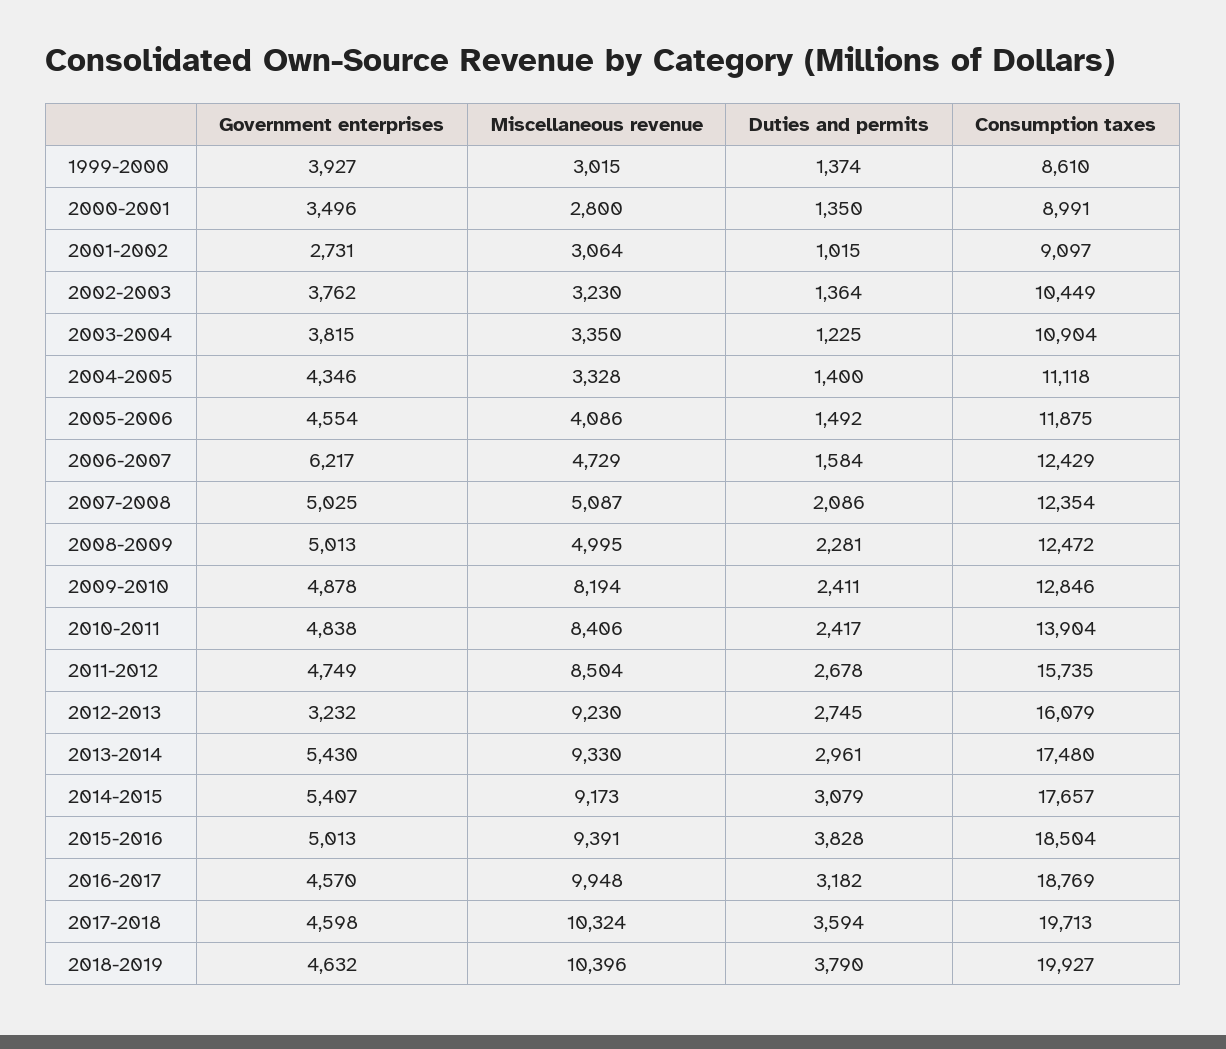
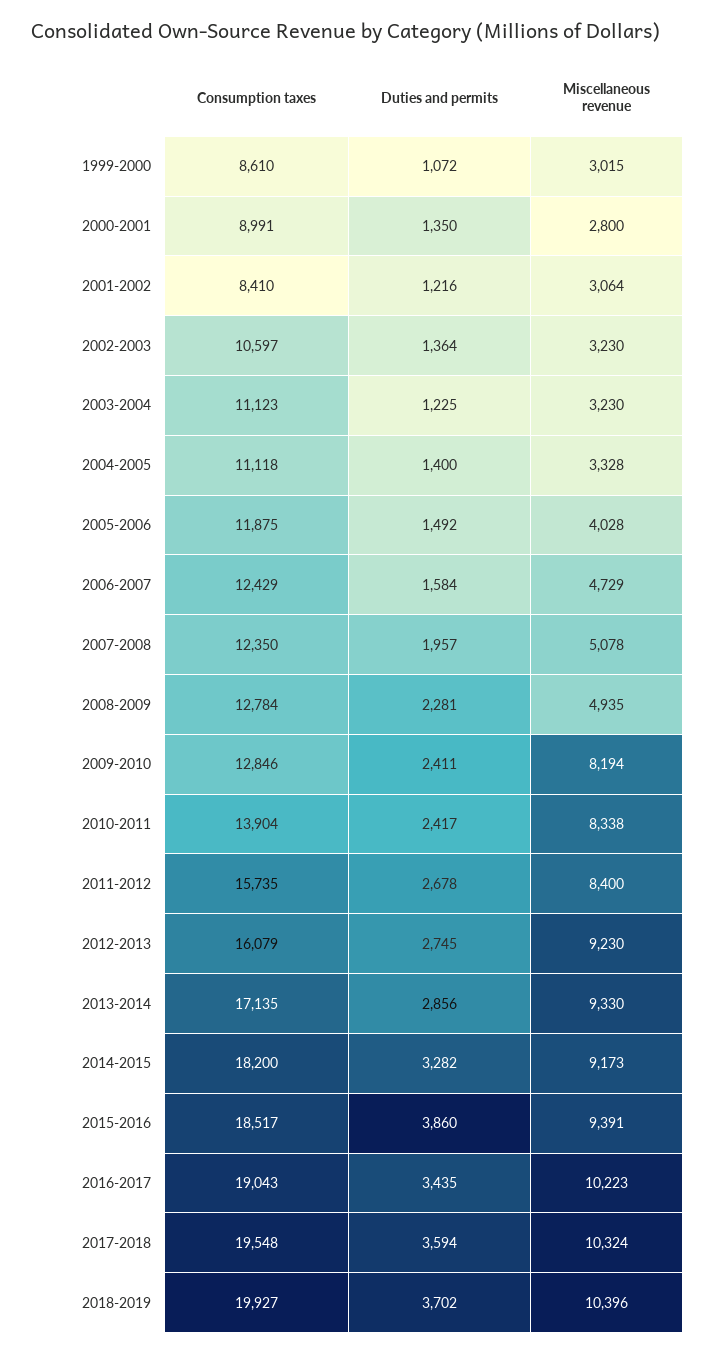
Government enterprises, 1999-2000: 3927 -> none
Duties and permits, 1999-2000: 1374 -> 1072
Government enterprises, 2000-2001: 3496 -> none
Government enterprises, 2001-2002: 2731 -> none
Duties and permits, 2001-2002: 1015 -> 1216
Consumption taxes, 2001-2002: 9097 -> 8410
Government enterprises, 2002-2003: 3762 -> none
Consumption taxes, 2002-2003: 10449 -> 10597
Government enterprises, 2003-2004: 3815 -> none
Miscellaneous revenue, 2003-2004: 3350 -> 3230
Consumption taxes, 2003-2004: 10904 -> 11123
Government enterprises, 2004-2005: 4346 -> none
Government enterprises, 2005-2006: 4554 -> none
Miscellaneous revenue, 2005-2006: 4086 -> 4028
Government enterprises, 2006-2007: 6217 -> none
Government enterprises, 2007-2008: 5025 -> none
Miscellaneous revenue, 2007-2008: 5087 -> 5078
Duties and permits, 2007-2008: 2086 -> 1957
Consumption taxes, 2007-2008: 12354 -> 12350
Government enterprises, 2008-2009: 5013 -> none
Miscellaneous revenue, 2008-2009: 4995 -> 4935
Consumption taxes, 2008-2009: 12472 -> 12784
Government enterprises, 2009-2010: 4878 -> none
Government enterprises, 2010-2011: 4838 -> none
Miscellaneous revenue, 2010-2011: 8406 -> 8338
Government enterprises, 2011-2012: 4749 -> none
Miscellaneous revenue, 2011-2012: 8504 -> 8400
Government enterprises, 2012-2013: 3232 -> none
Government enterprises, 2013-2014: 5430 -> none
Duties and permits, 2013-2014: 2961 -> 2856
Consumption taxes, 2013-2014: 17480 -> 17135
Government enterprises, 2014-2015: 5407 -> none
Duties and permits, 2014-2015: 3079 -> 3282
Consumption taxes, 2014-2015: 17657 -> 18200
Government enterprises, 2015-2016: 5013 -> none
Duties and permits, 2015-2016: 3828 -> 3860
Consumption taxes, 2015-2016: 18504 -> 18517
Government enterprises, 2016-2017: 4570 -> none
Miscellaneous revenue, 2016-2017: 9948 -> 10223
Duties and permits, 2016-2017: 3182 -> 3435
Consumption taxes, 2016-2017: 18769 -> 19043
Government enterprises, 2017-2018: 4598 -> none
Consumption taxes, 2017-2018: 19713 -> 19548
Government enterprises, 2018-2019: 4632 -> none
Duties and permits, 2018-2019: 3790 -> 3702

